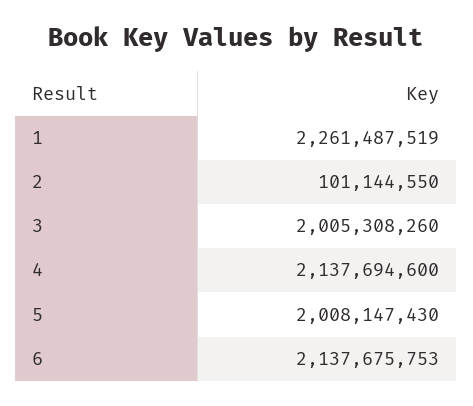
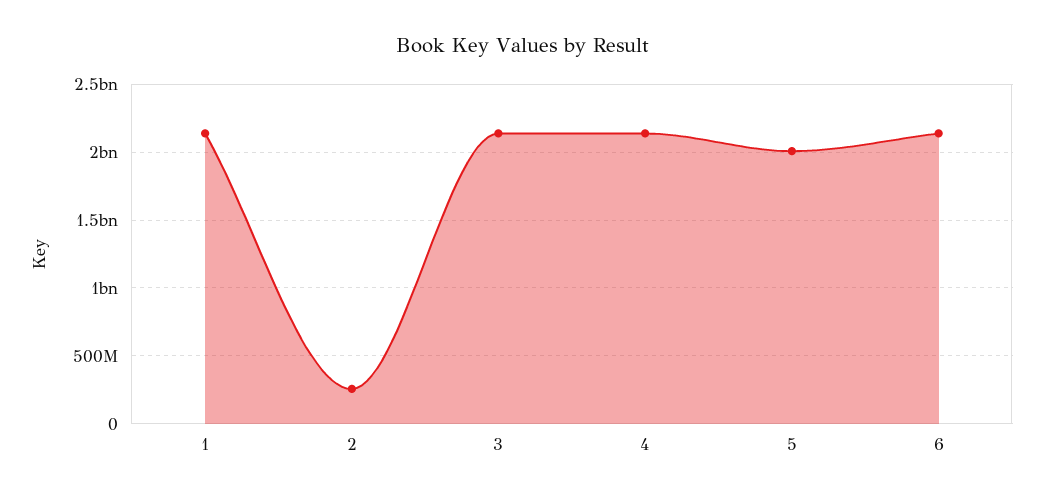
1: 2261487519 -> 2150000000
2: 101144550 -> 250000000
3: 2005308260 -> 2150000000

